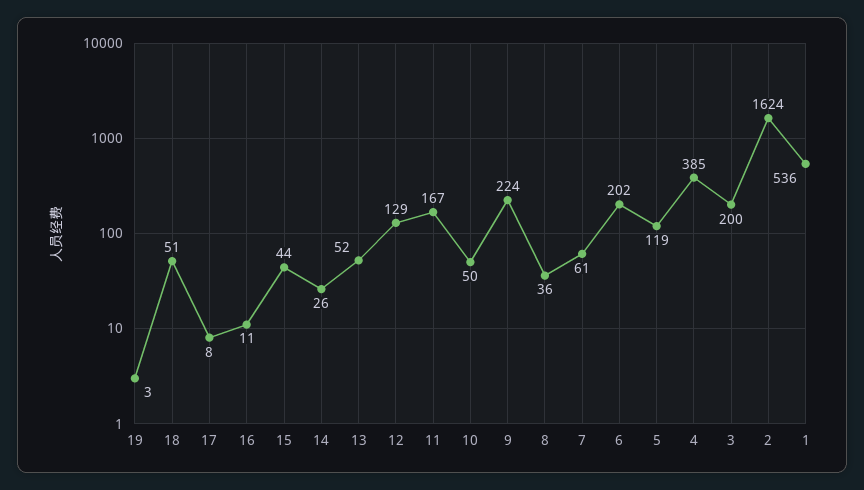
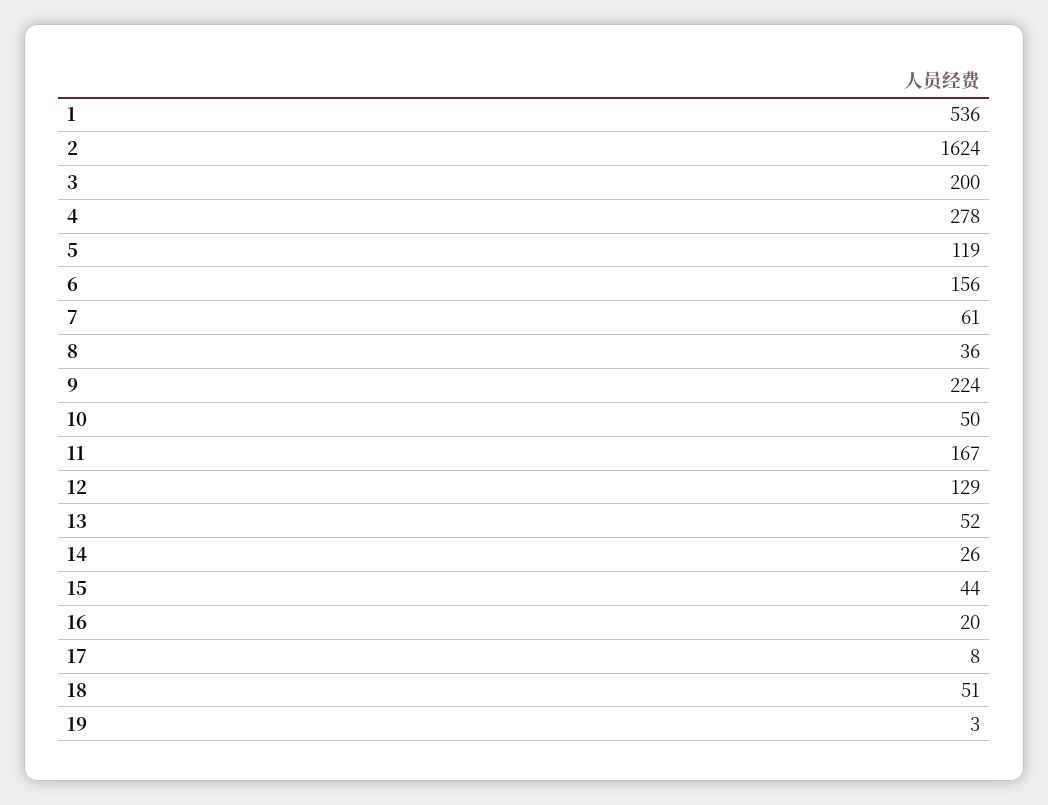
16: 11 -> 20
6: 202 -> 156
4: 385 -> 278

